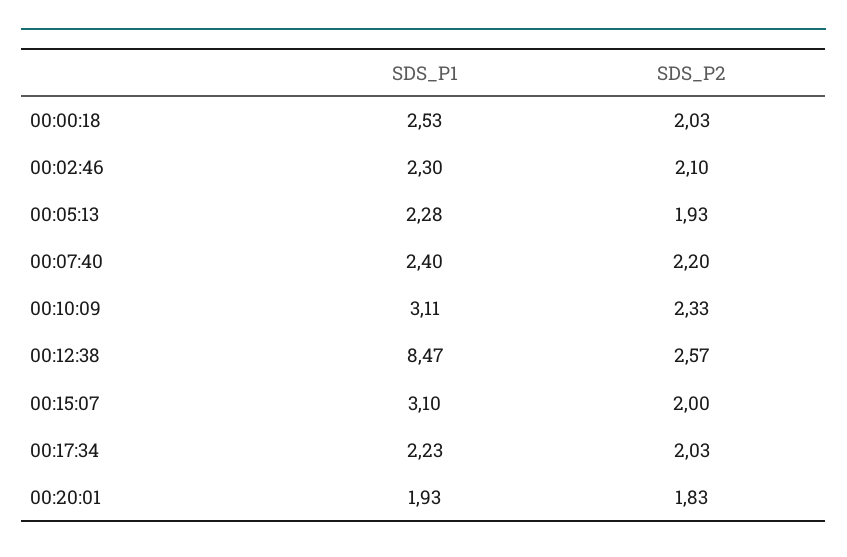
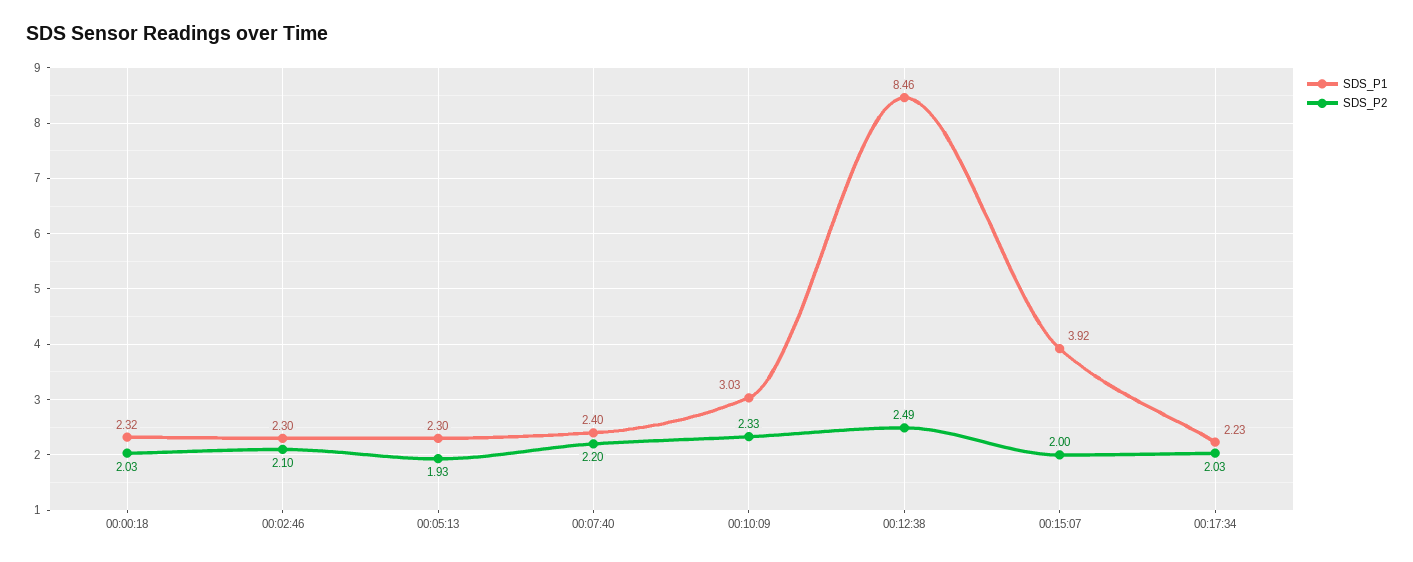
SDS_P1, 00:00:18: 2.53 -> 2.32
SDS_P1, 00:05:13: 2.28 -> 2.3
SDS_P1, 00:10:09: 3.11 -> 3.03
SDS_P1, 00:12:38: 8.47 -> 8.46
SDS_P2, 00:12:38: 2.57 -> 2.49
SDS_P1, 00:15:07: 3.1 -> 3.92
SDS_P1, 00:20:01: 1.93 -> none
SDS_P2, 00:20:01: 1.83 -> none

